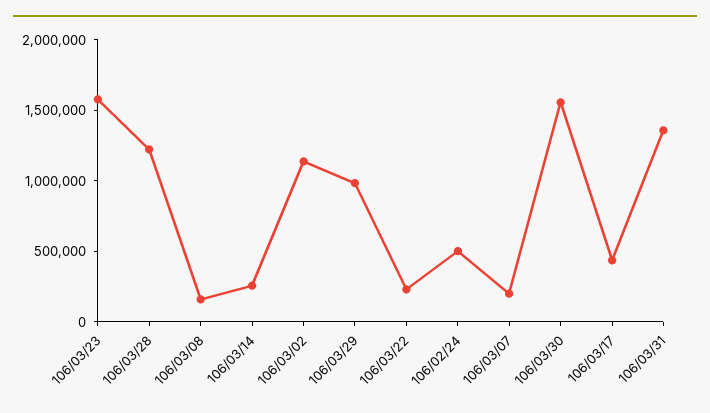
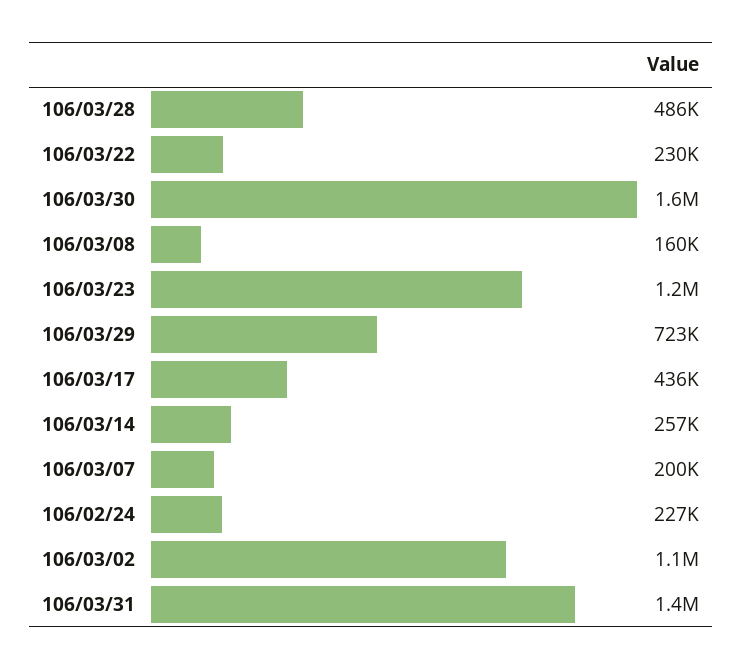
106/03/23: 1600000 -> 1200000
106/03/28: 1200000 -> 486000
106/03/29: 1000000 -> 723000
106/02/24: 500000 -> 227000

